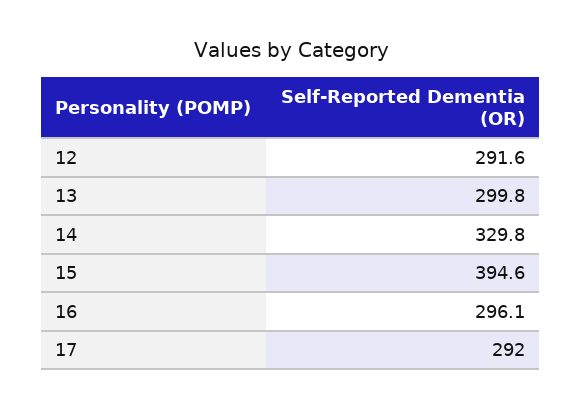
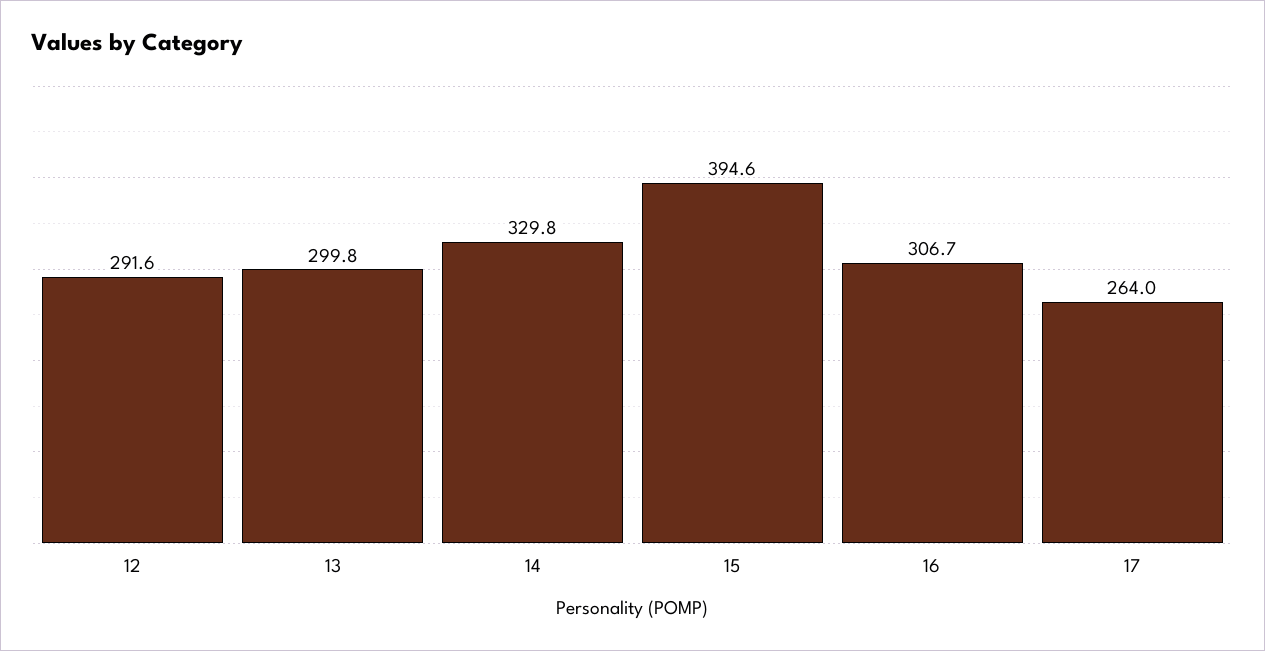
16: 296.1 -> 306.7
17: 292 -> 264

